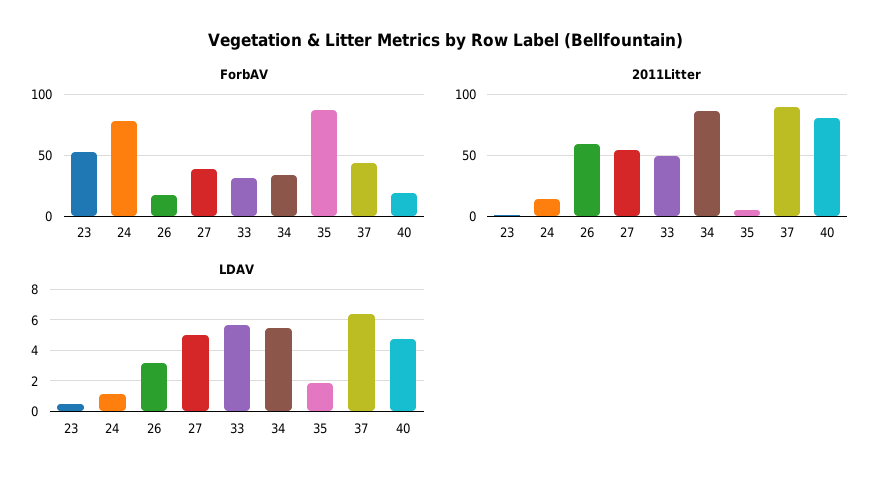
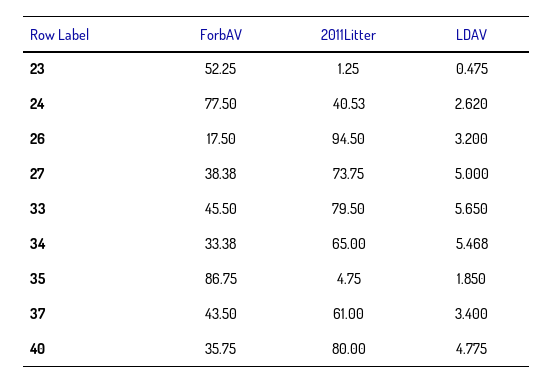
ForbAV, 33: 30 -> 45.5
ForbAV, 40: 20 -> 35.75
2011Litter, 24: 15 -> 40.53
2011Litter, 26: 60 -> 94.5
2011Litter, 27: 55 -> 73.75
2011Litter, 33: 50 -> 79.5
2011Litter, 34: 85 -> 65
2011Litter, 37: 90 -> 61
LDAV, 24: 1 -> 2.62
LDAV, 37: 6.5 -> 3.4

